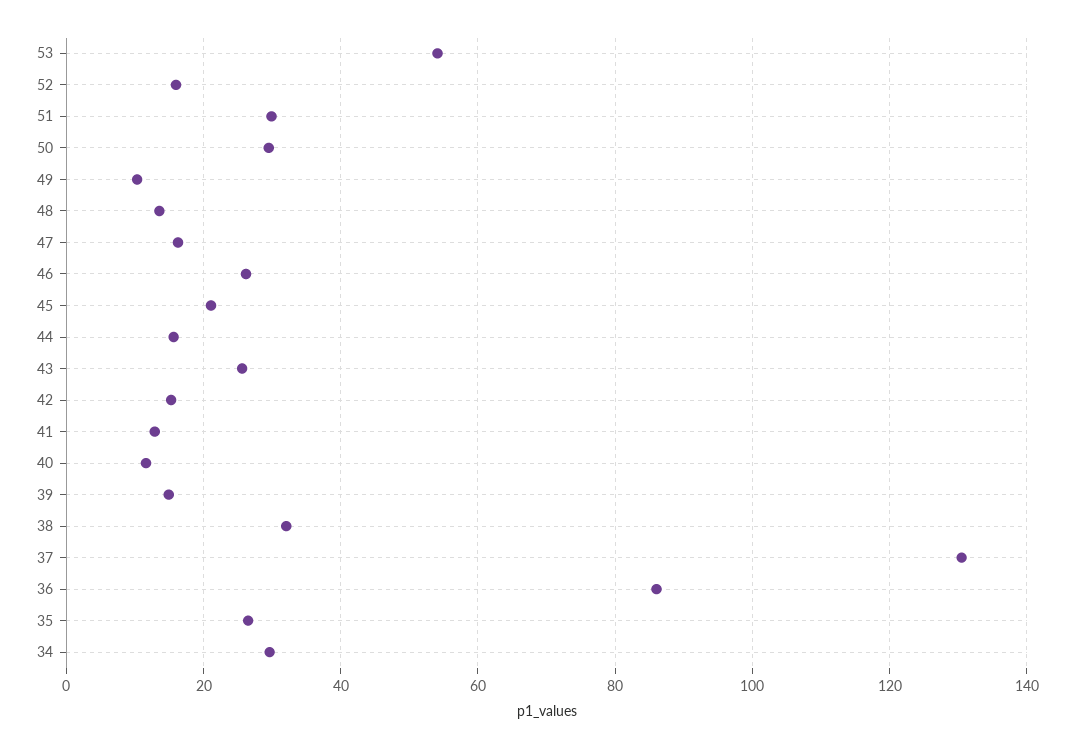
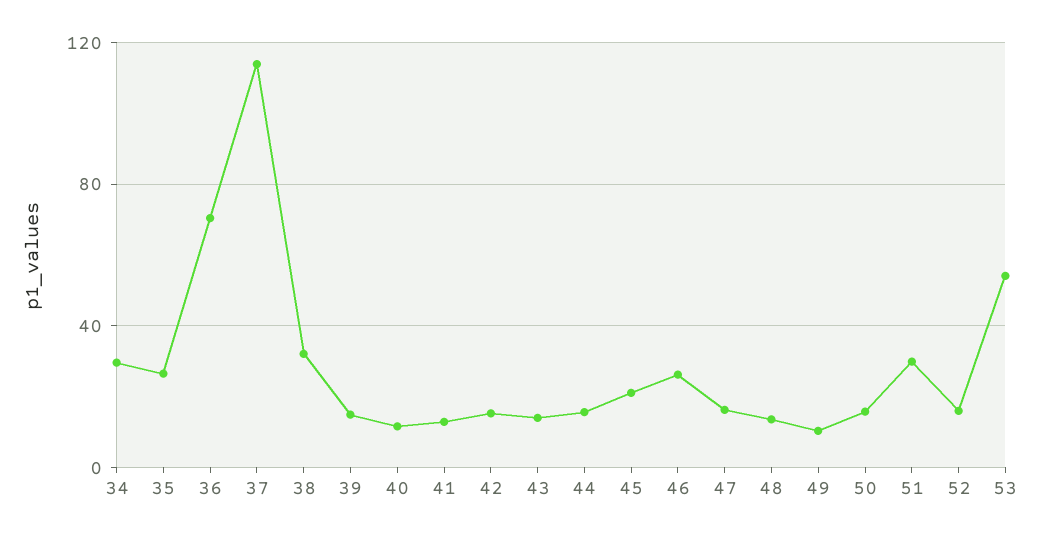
50: 30 -> 15
43: 26 -> 15
37: 130 -> 115
36: 86 -> 70

